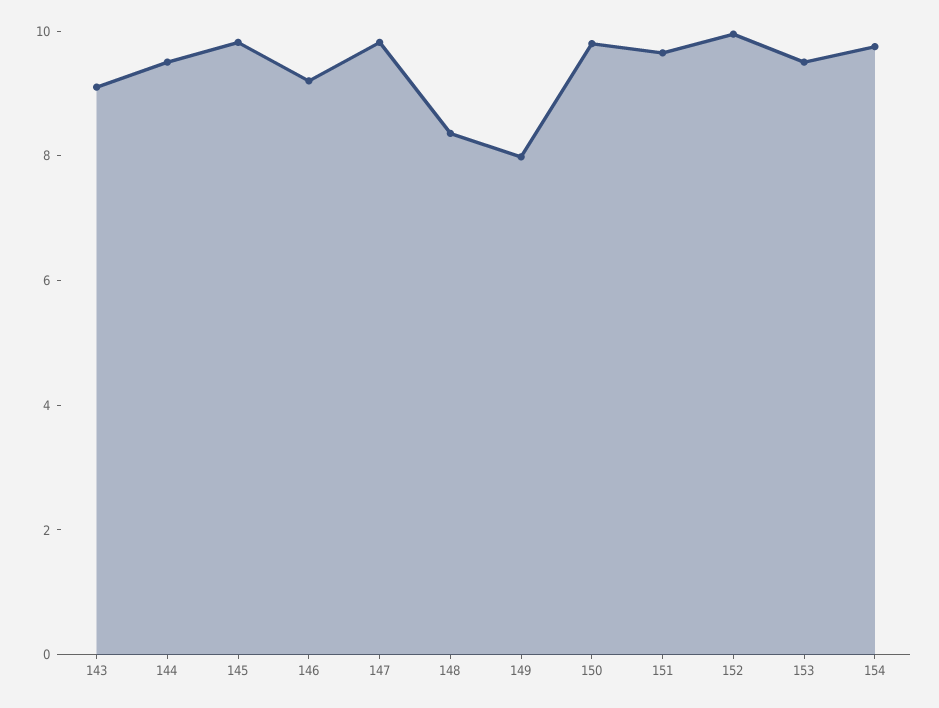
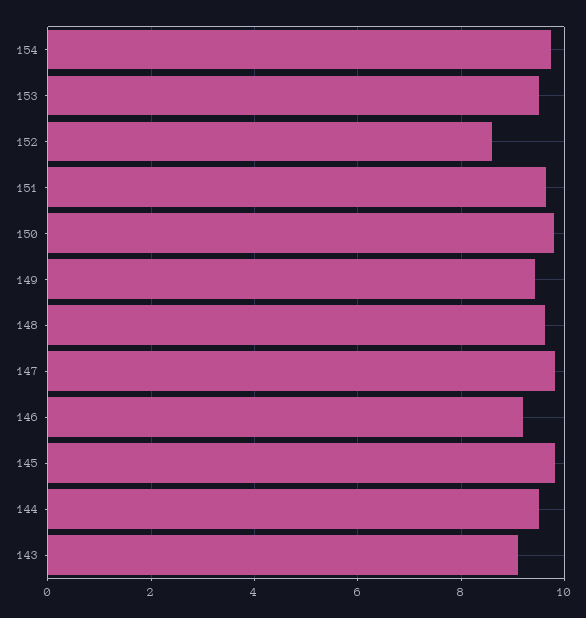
148: 8.5 -> 9.6
149: 8 -> 9.4
152: 10 -> 8.6

